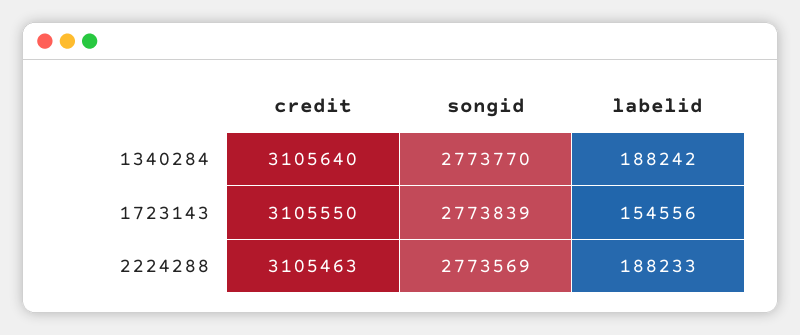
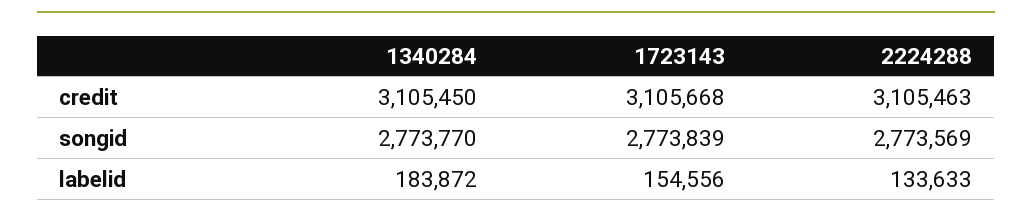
credit, 1340284: 3105640 -> 3105450
labelid, 1340284: 188242 -> 183872
credit, 1723143: 3105550 -> 3105668
labelid, 2224288: 188233 -> 133633

